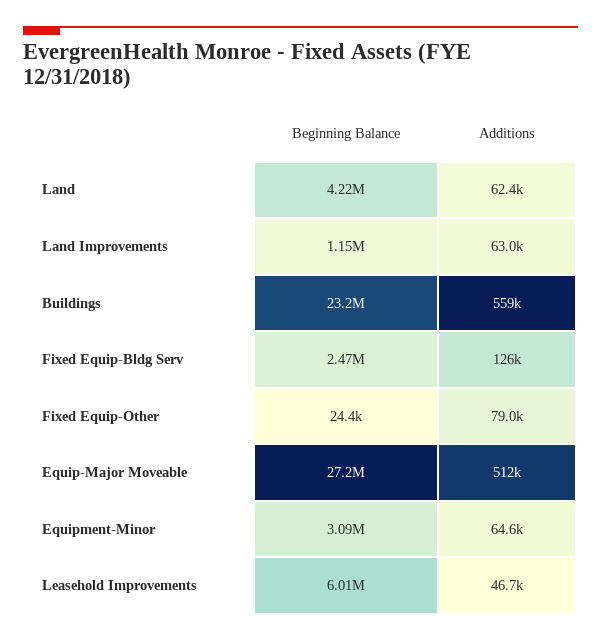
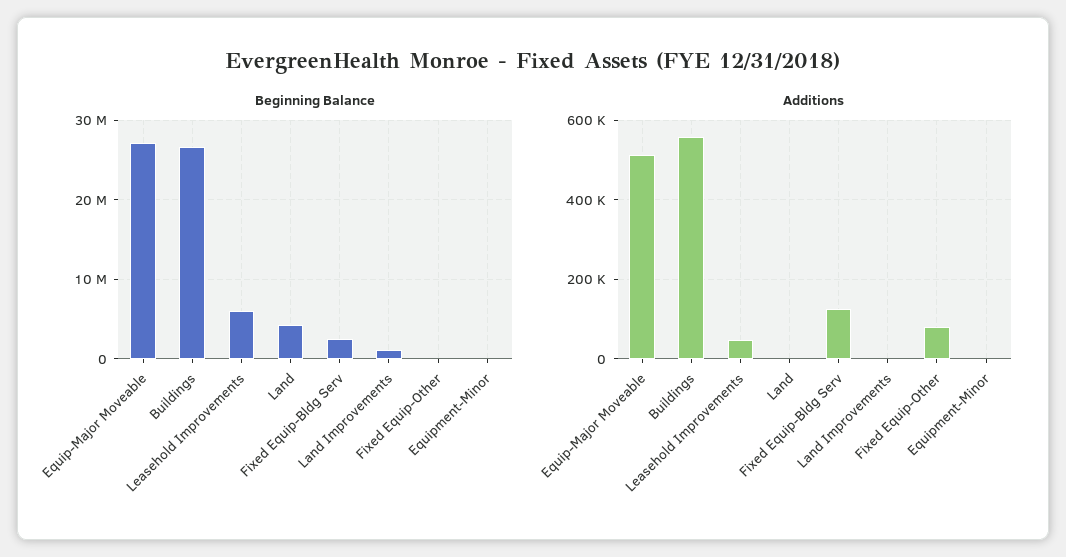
Additions, Land: 62400 -> 0
Additions, Land Improvements: 63000 -> 0
Beginning Balance, Buildings: 23200000 -> 27000000
Beginning Balance, Equipment-Minor: 3090000 -> 0
Additions, Equipment-Minor: 64600 -> 0

